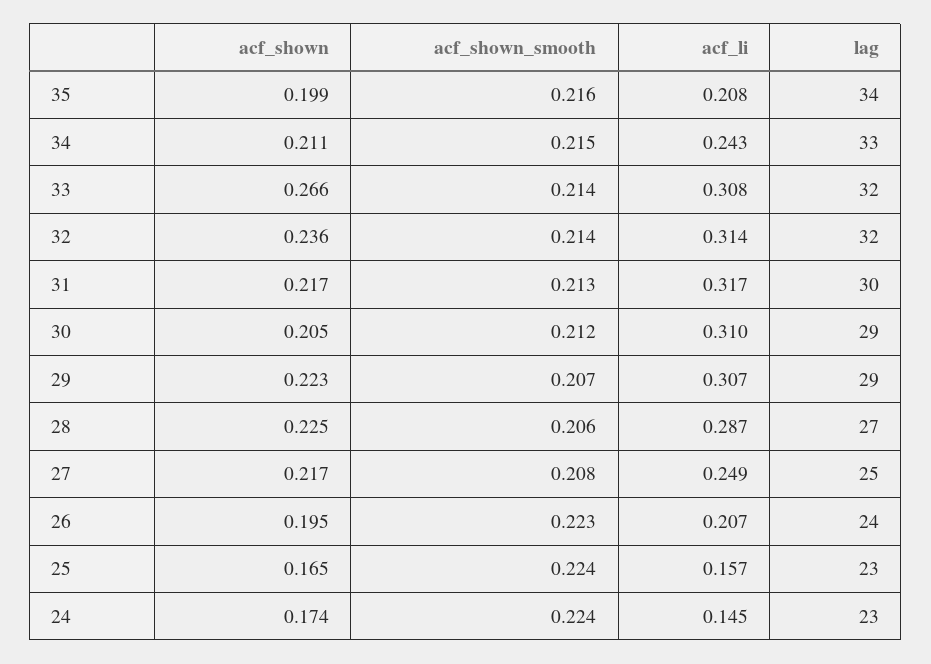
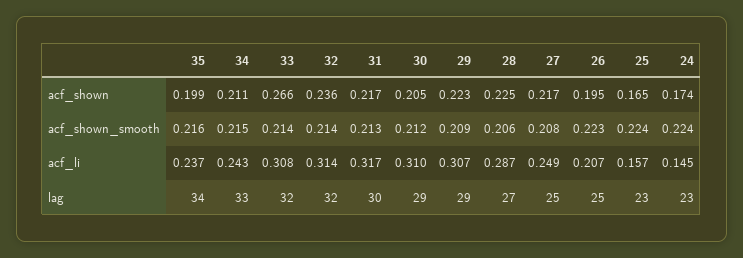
acf_li, 35: 0.208 -> 0.237
acf_shown_smooth, 29: 0.207 -> 0.209
lag, 26: 24 -> 25

